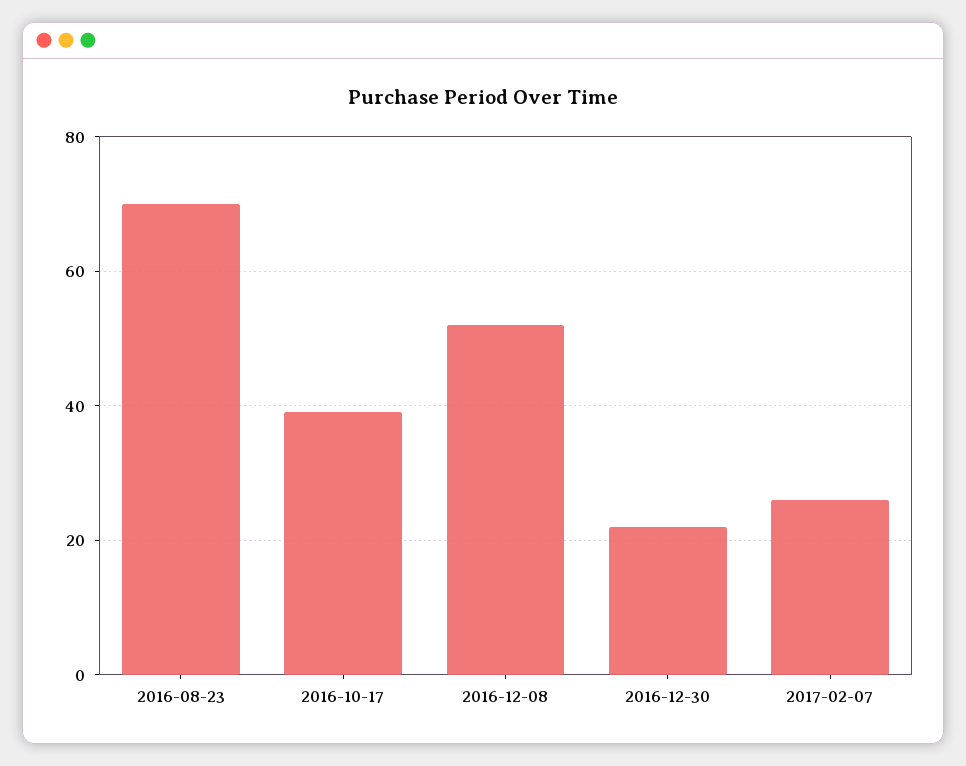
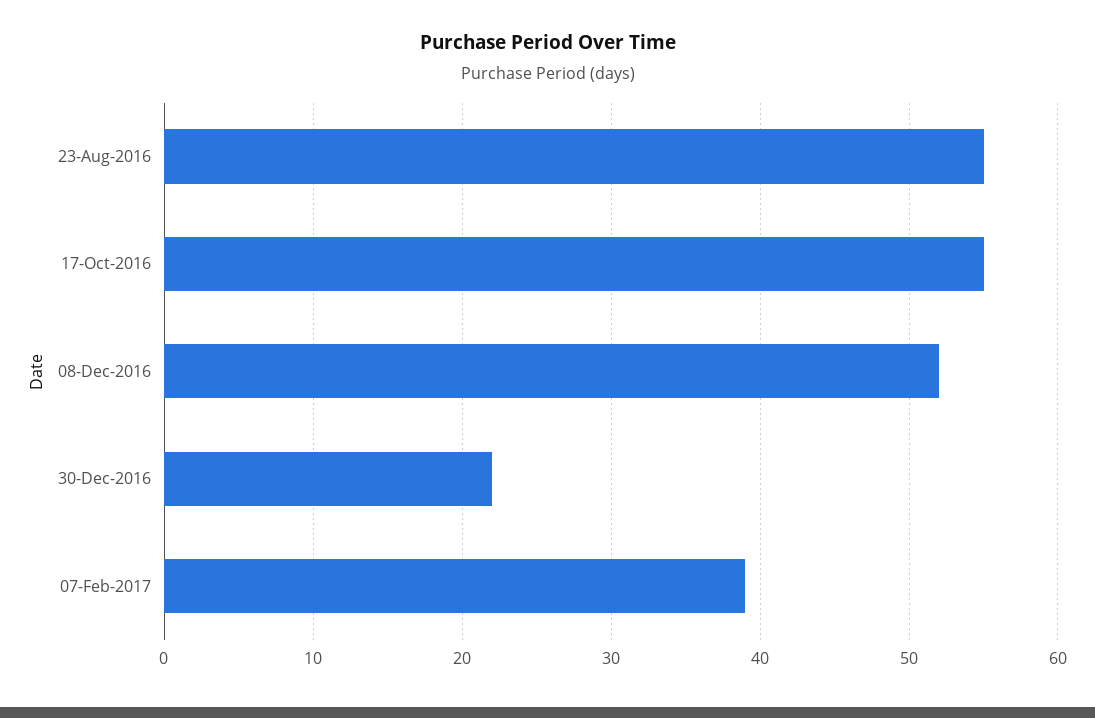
2016-08-23: 70 -> 55
2016-10-17: 40 -> 55
2017-02-07: 25 -> 39

